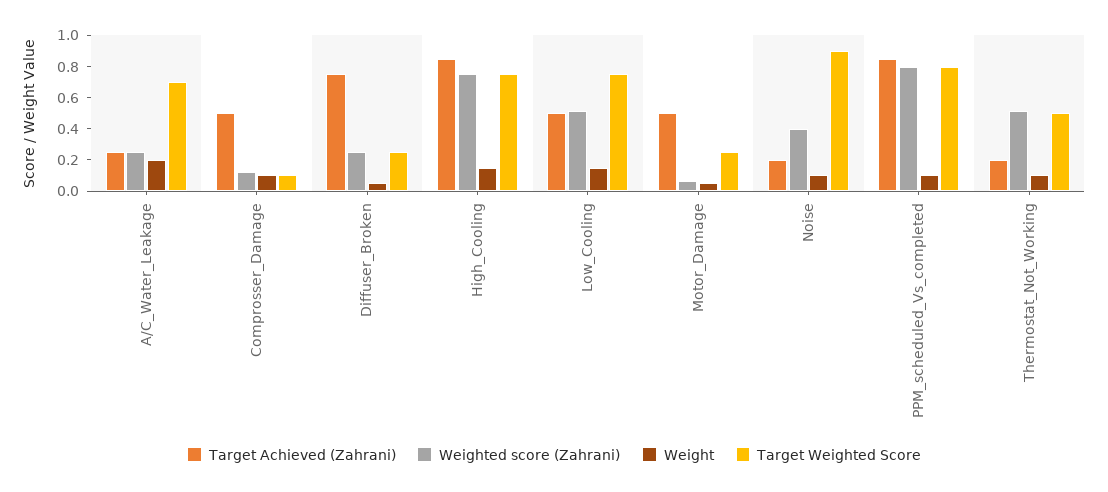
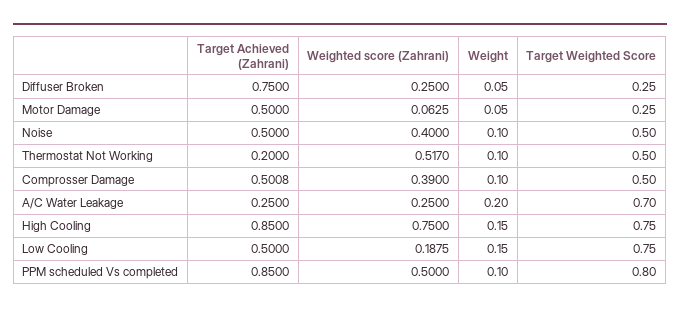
Weighted score (Zahrani), Comprosser_Damage: 0.1 -> 0.39
Target Weighted Score, Comprosser_Damage: 0.1 -> 0.5
Weighted score (Zahrani), Low_Cooling: 0.5 -> 0.1875
Target Achieved (Zahrani), Noise: 0.2 -> 0.5
Target Weighted Score, Noise: 0.9 -> 0.5
Weighted score (Zahrani), PPM_scheduled_Vs_completed: 0.8 -> 0.5

